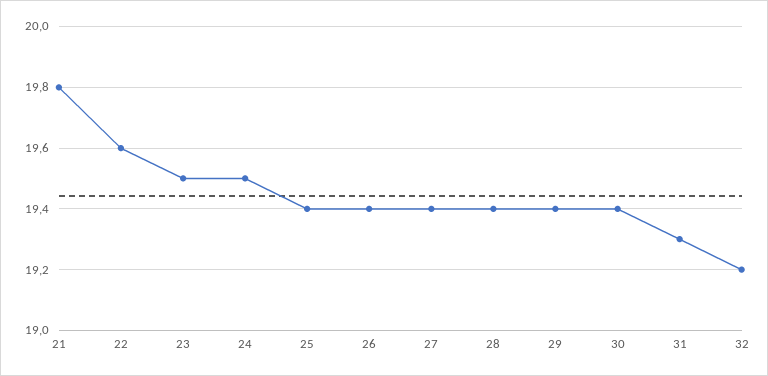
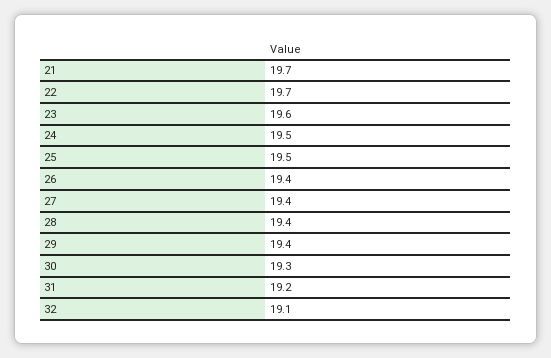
21: 19.8 -> 19.7
22: 19.6 -> 19.7
23: 19.5 -> 19.6
25: 19.4 -> 19.5
30: 19.4 -> 19.3
31: 19.3 -> 19.2
32: 19.2 -> 19.1

